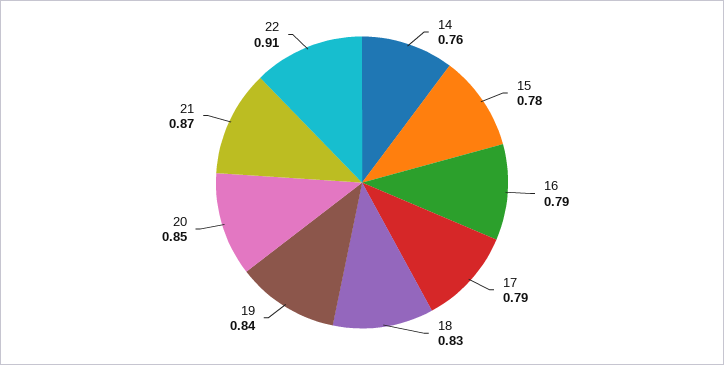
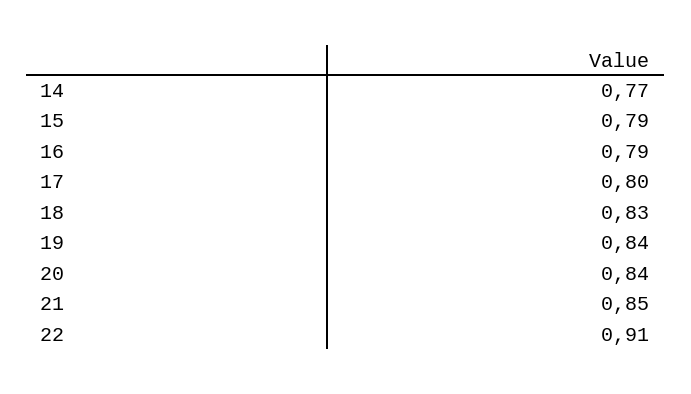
14: 0.76 -> 0.77
15: 0.78 -> 0.79
17: 0.79 -> 0.8
20: 0.85 -> 0.84
21: 0.87 -> 0.85

